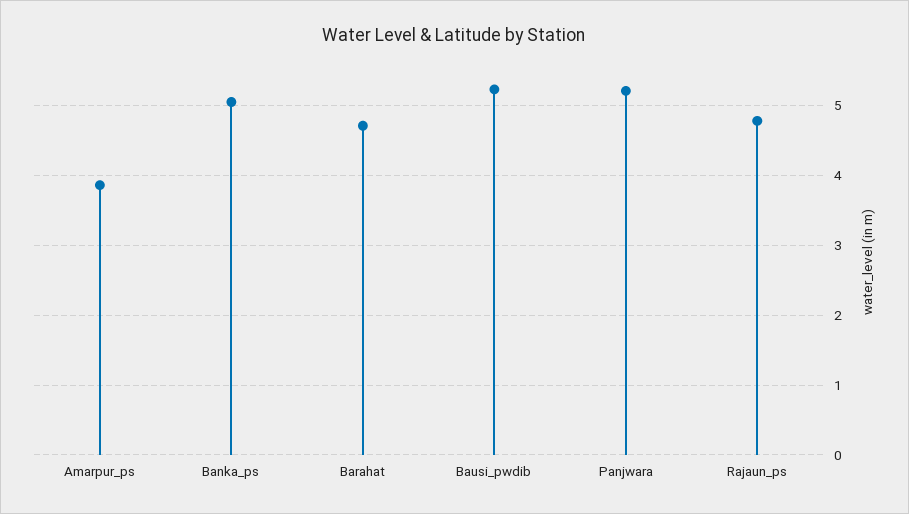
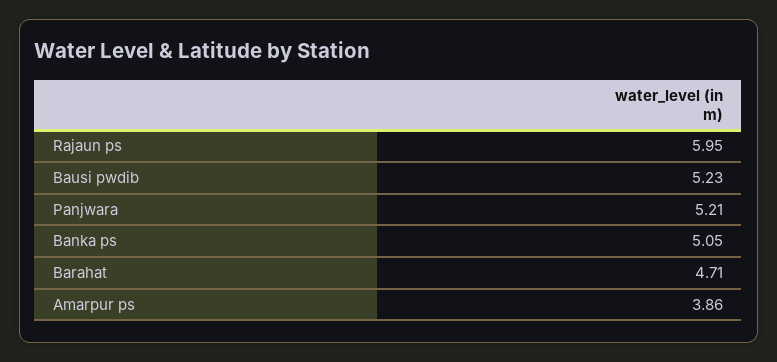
Rajaun_ps: 4.8 -> 5.95

